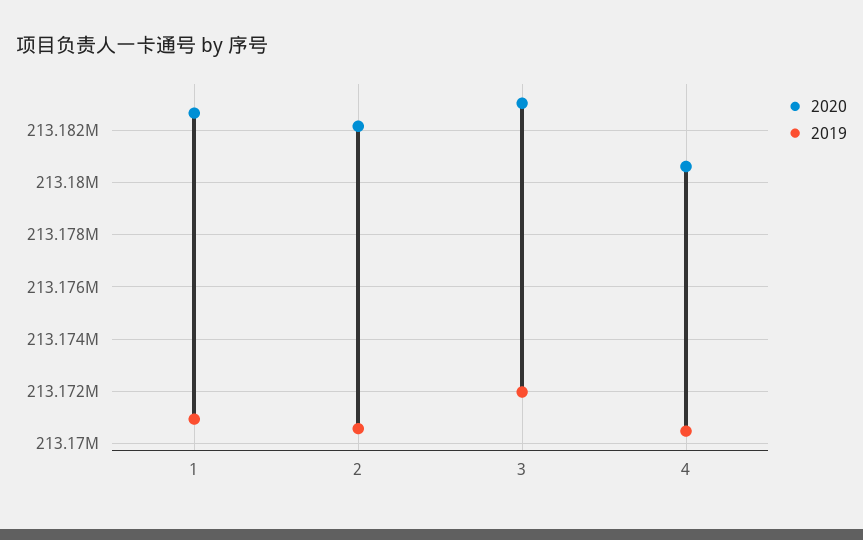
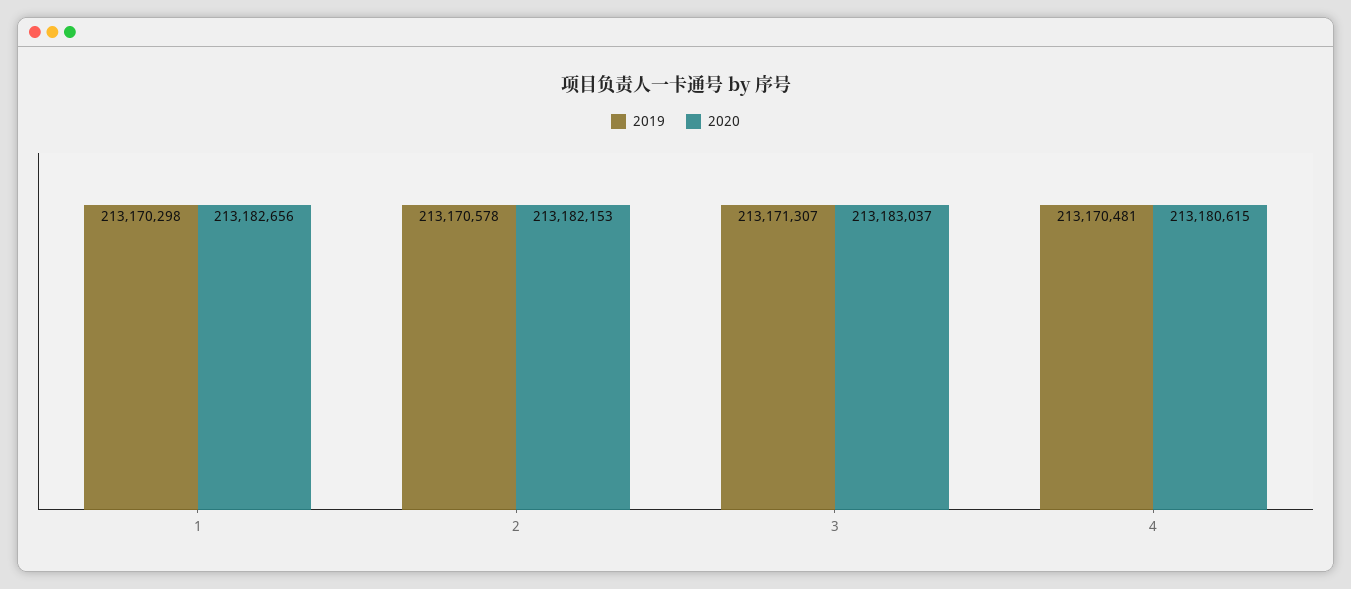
2019, 1: 213171000 -> 213170298
2019, 3: 213172000 -> 213171307

